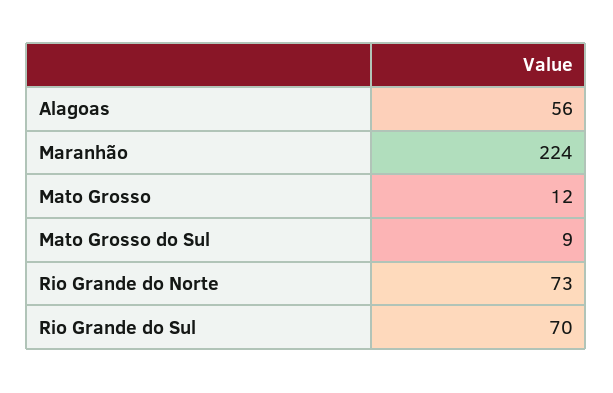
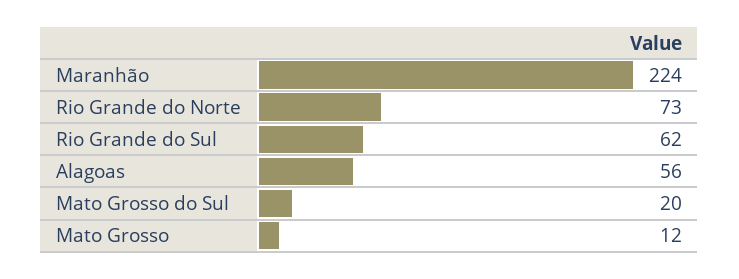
Mato Grosso do Sul: 9 -> 20
Rio Grande do Sul: 70 -> 62

